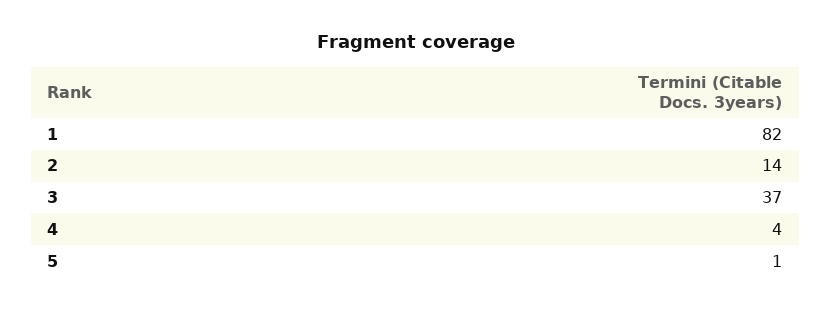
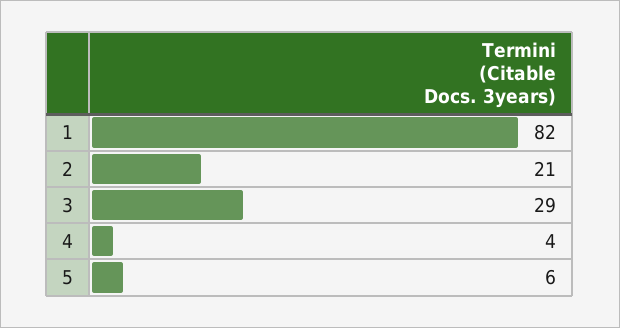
2: 14 -> 21
3: 37 -> 29
5: 1 -> 6

